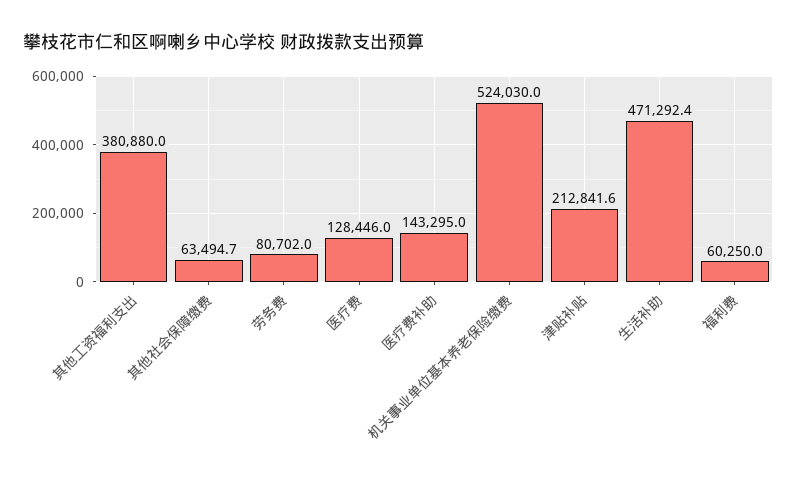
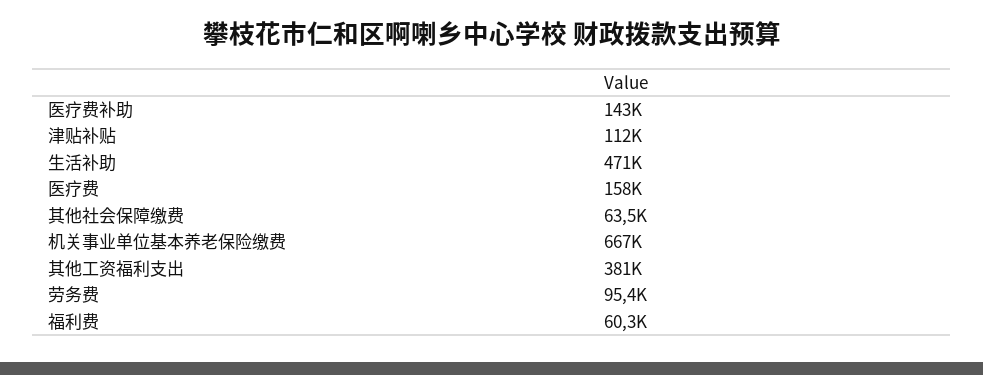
劳务费: 80702 -> 95400
医疗费: 128446 -> 158000
机关事业单位基本养老保险缴费: 524030 -> 667000
津贴补贴: 212841.6 -> 112000

